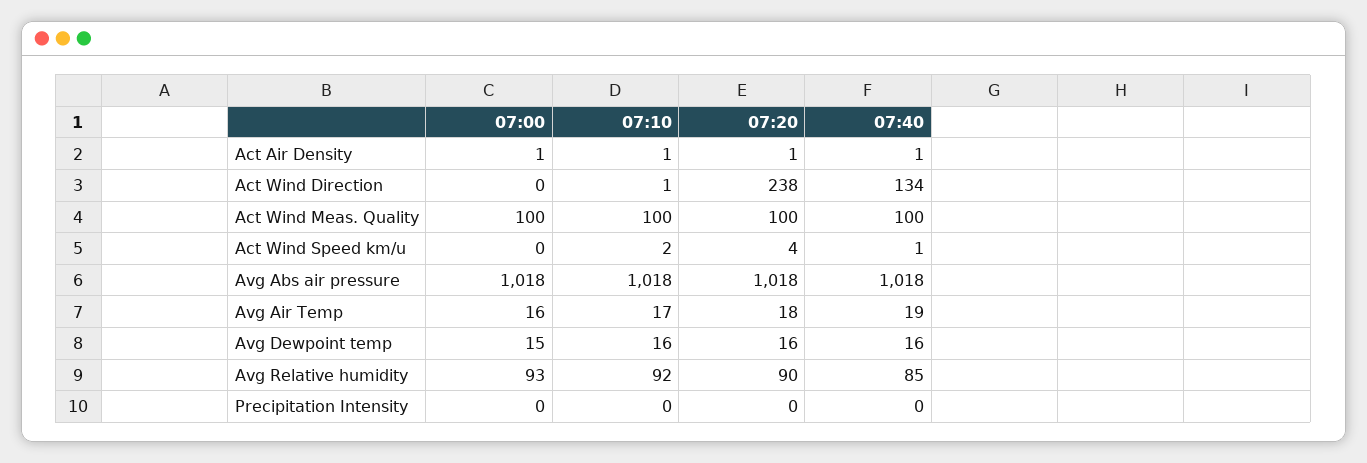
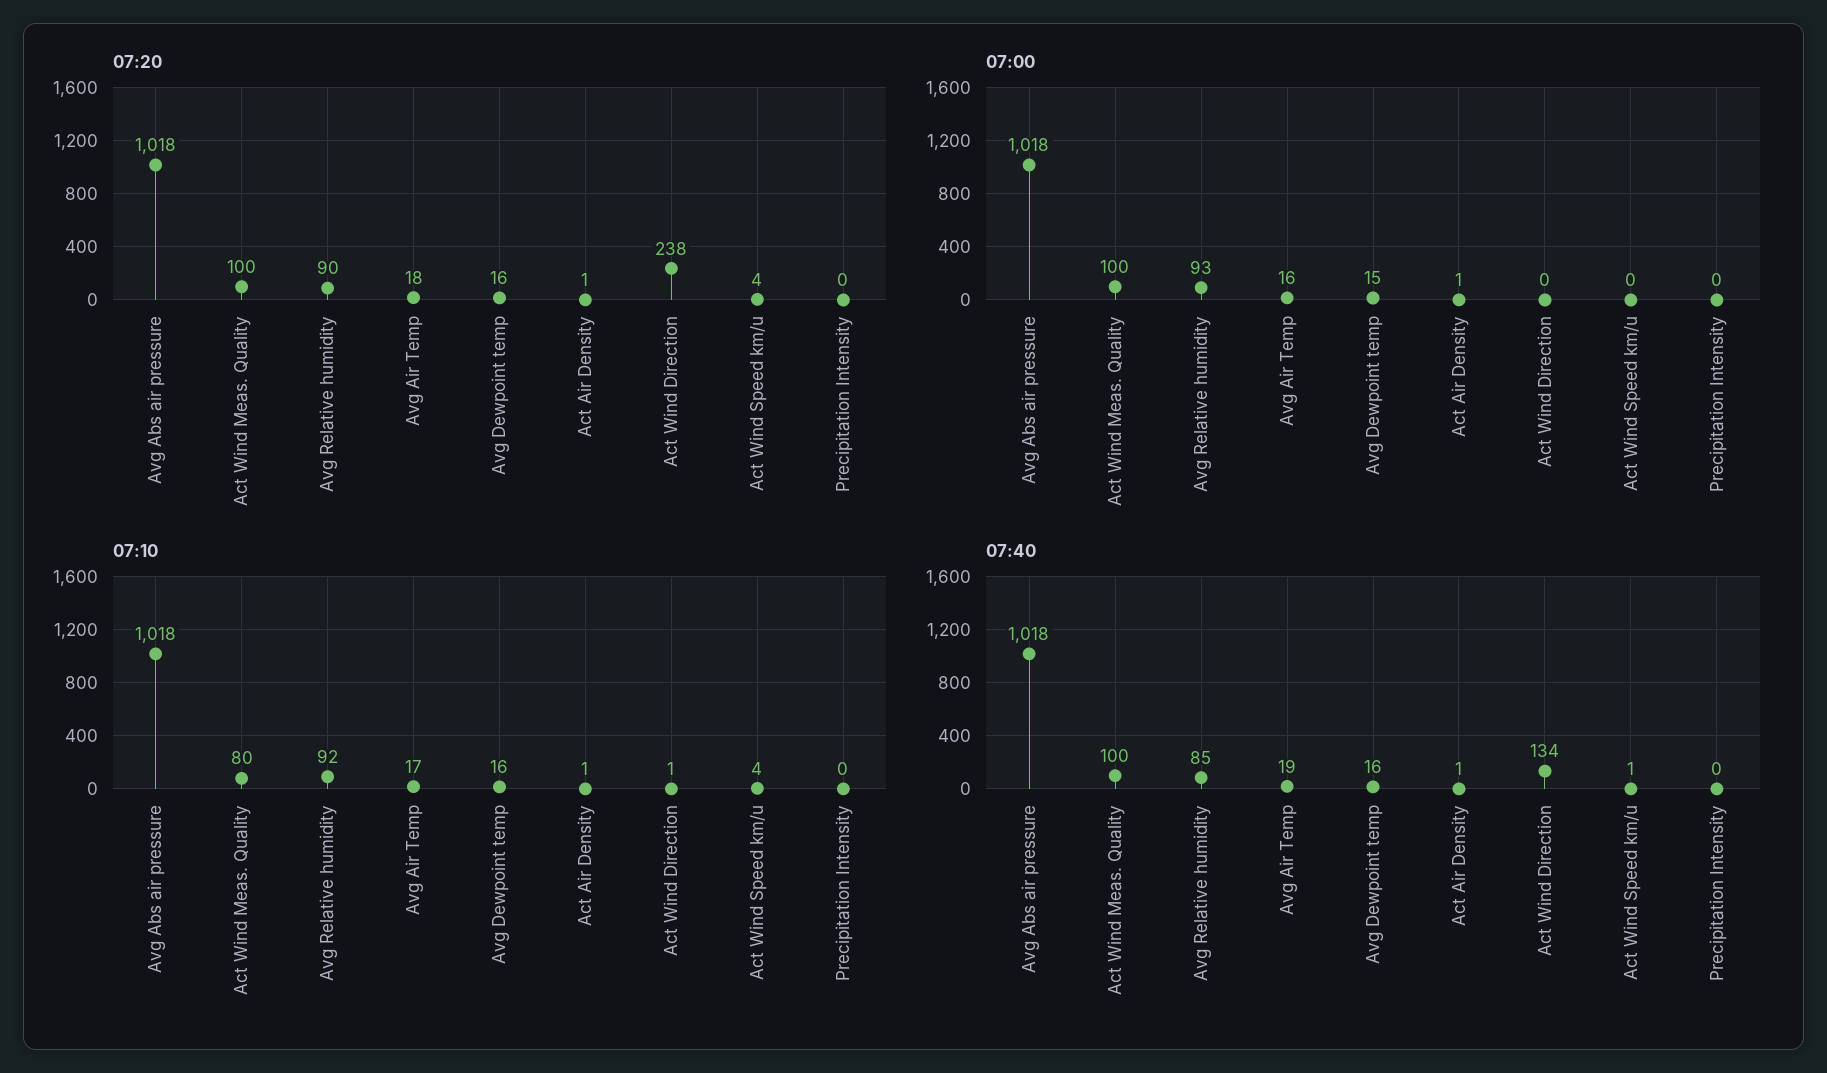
07:10, Act Wind Meas. Quality: 100 -> 80
07:10, Act Wind Speed km/u: 2 -> 4

